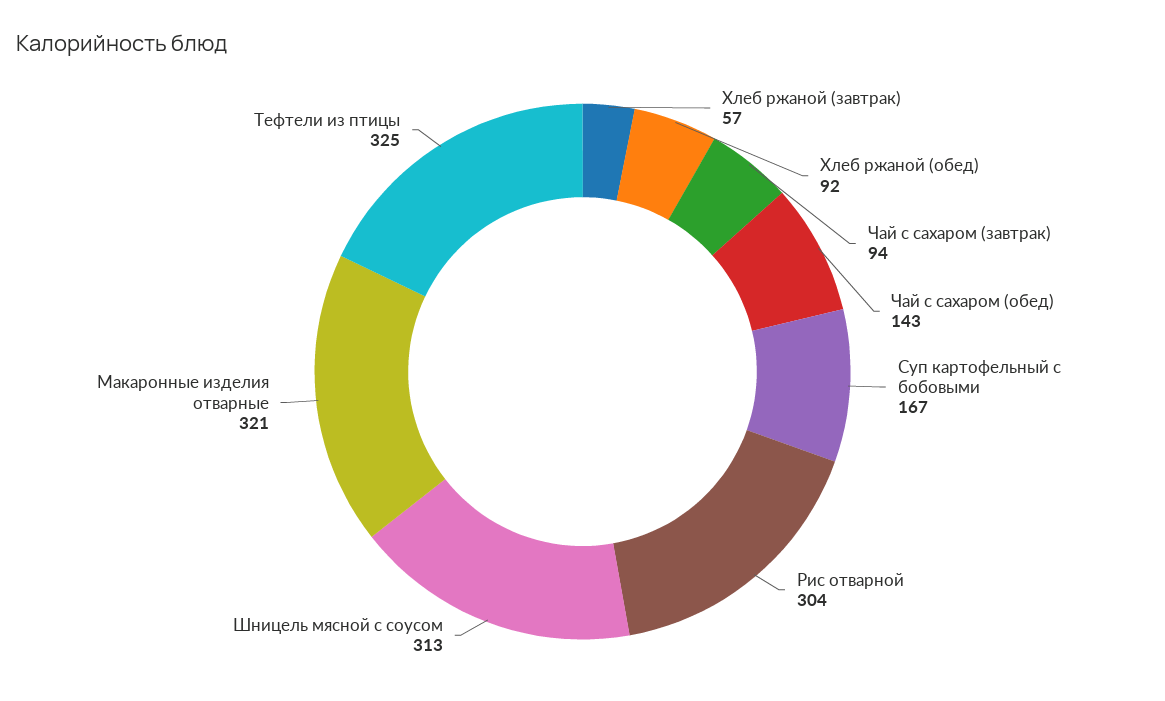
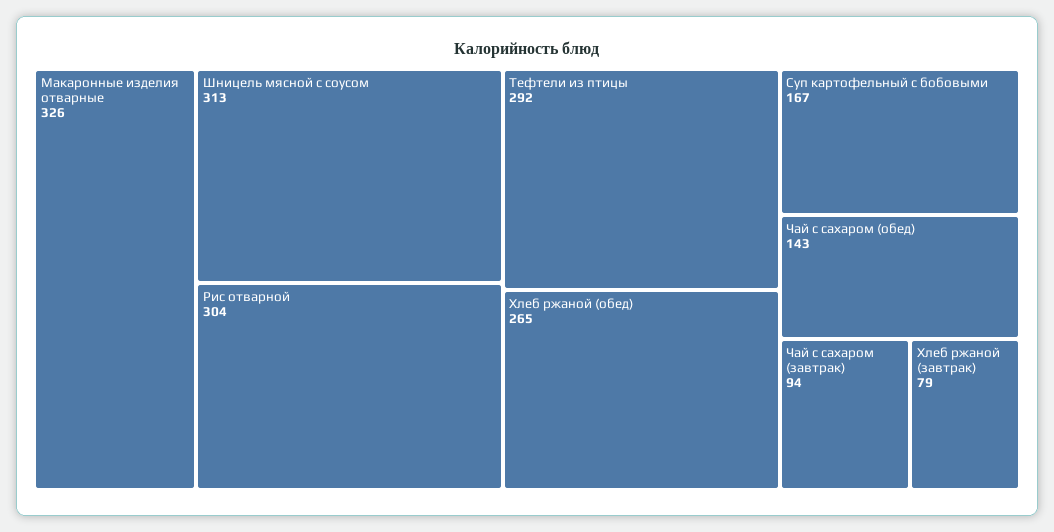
Хлеб ржаной (завтрак): 57 -> 79
Хлеб ржаной (обед): 92 -> 265
Макаронные изделия отварные: 321 -> 326
Тефтели из птицы: 325 -> 292

